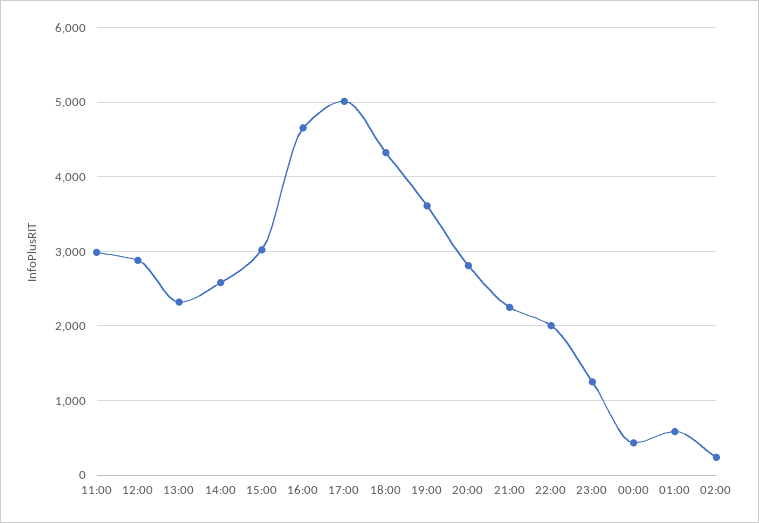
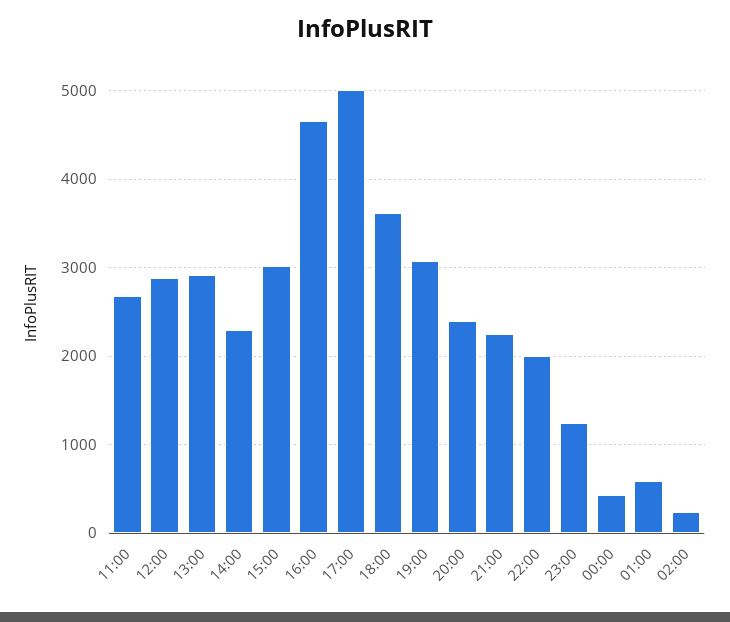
11:00: 3000 -> 2700
13:00: 2300 -> 2900
14:00: 2600 -> 2300
18:00: 4300 -> 3600
19:00: 3600 -> 3100
20:00: 2800 -> 2400

